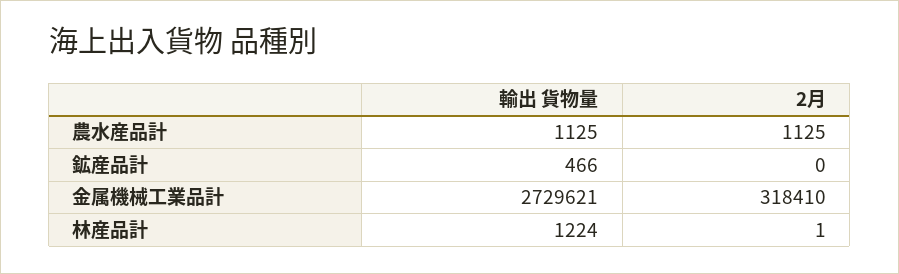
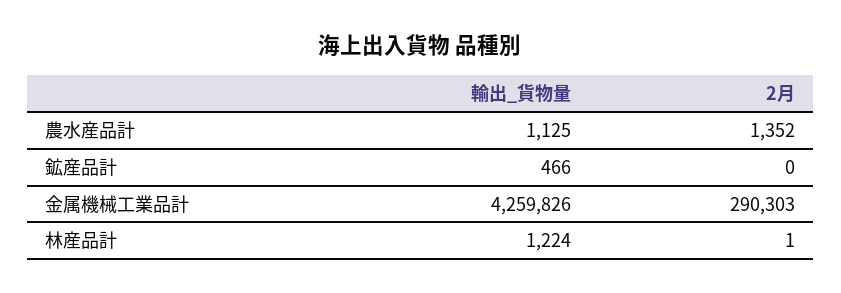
2月, 農水産品計: 1125 -> 1352
輸出 貨物量, 金属機械工業品計: 2729621 -> 4259826
2月, 金属機械工業品計: 318410 -> 290303

